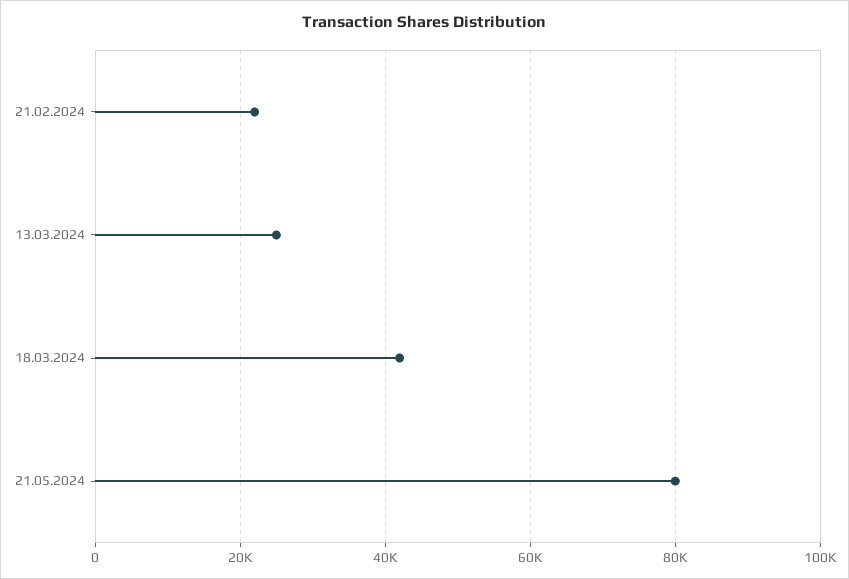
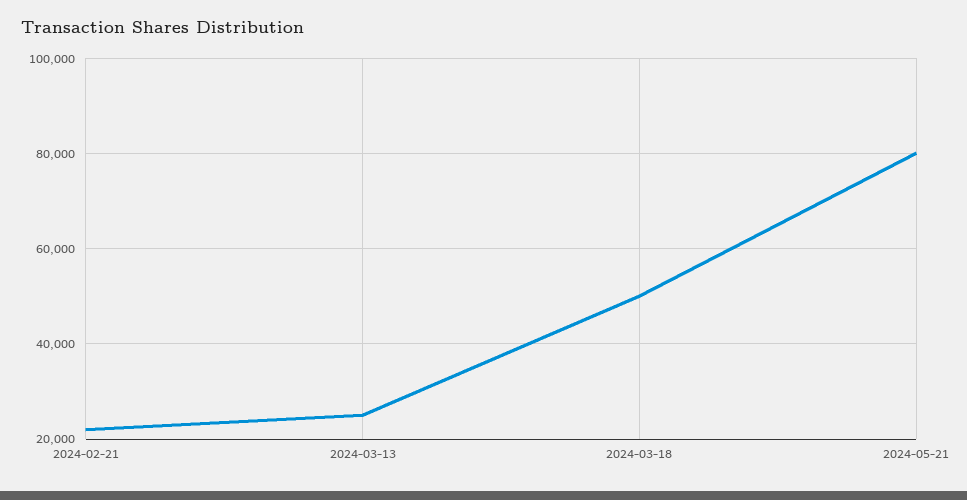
18.03.2024: 42000 -> 50000

